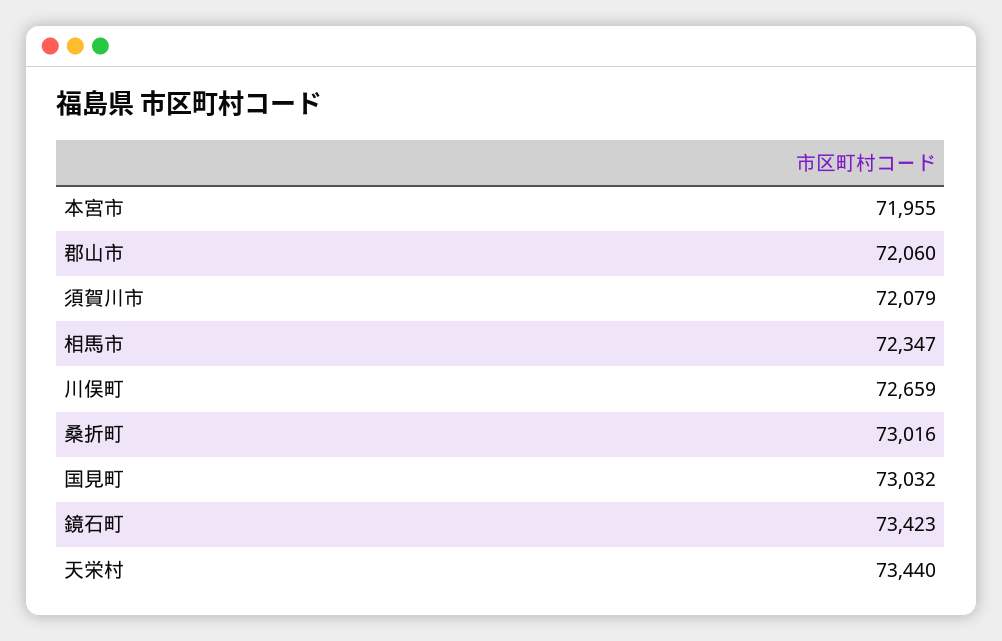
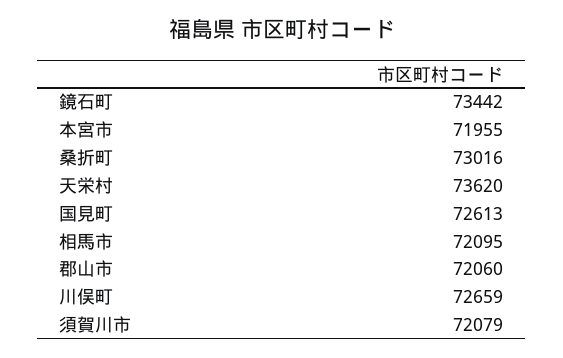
相馬市: 72347 -> 72095
国見町: 73032 -> 72613
鏡石町: 73423 -> 73442
天栄村: 73440 -> 73620

